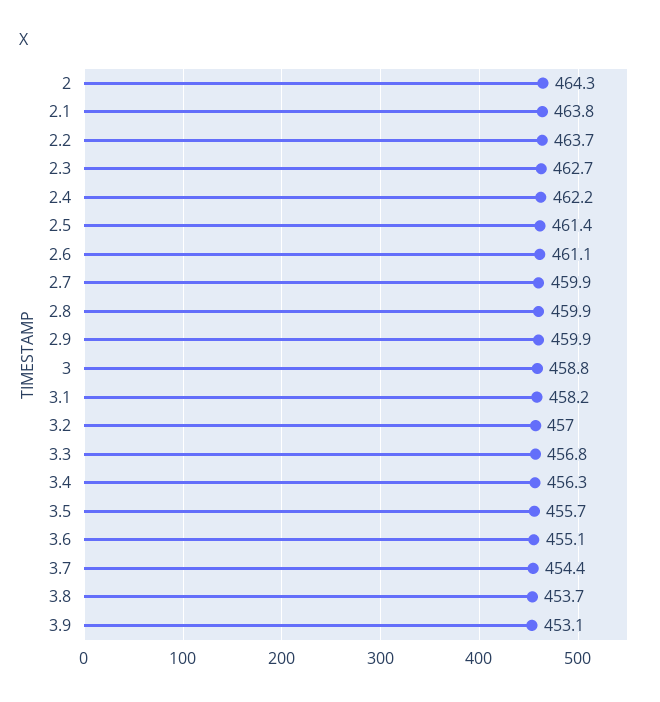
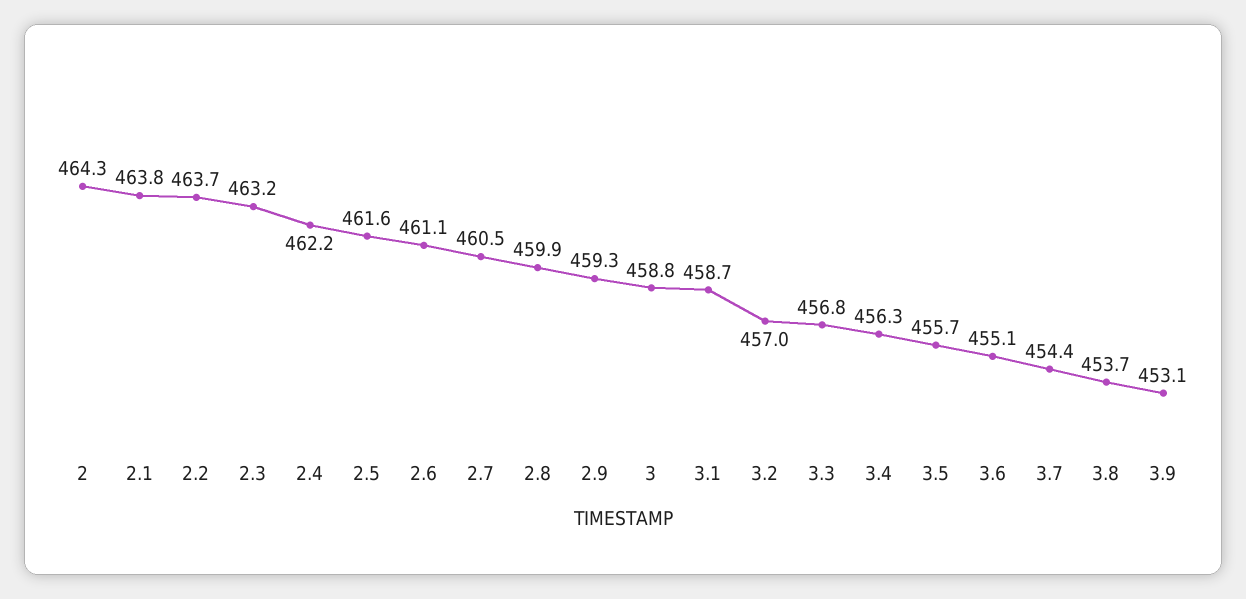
2.3: 462.7 -> 463.2
2.5: 461.4 -> 461.6
2.7: 459.9 -> 460.5
2.9: 459.9 -> 459.3
3.1: 458.2 -> 458.7

